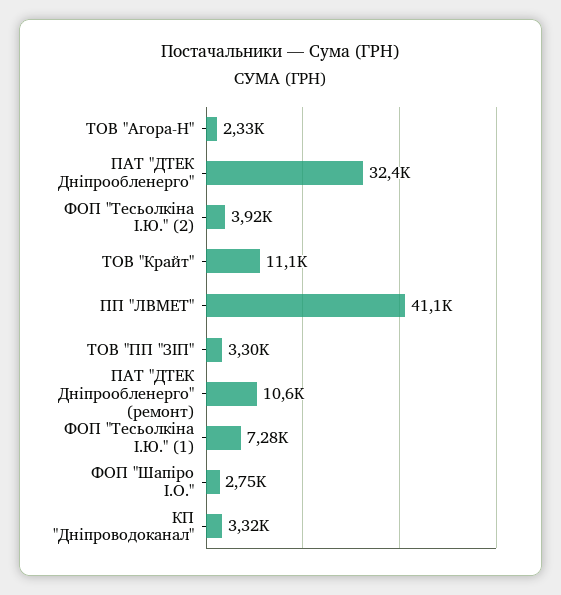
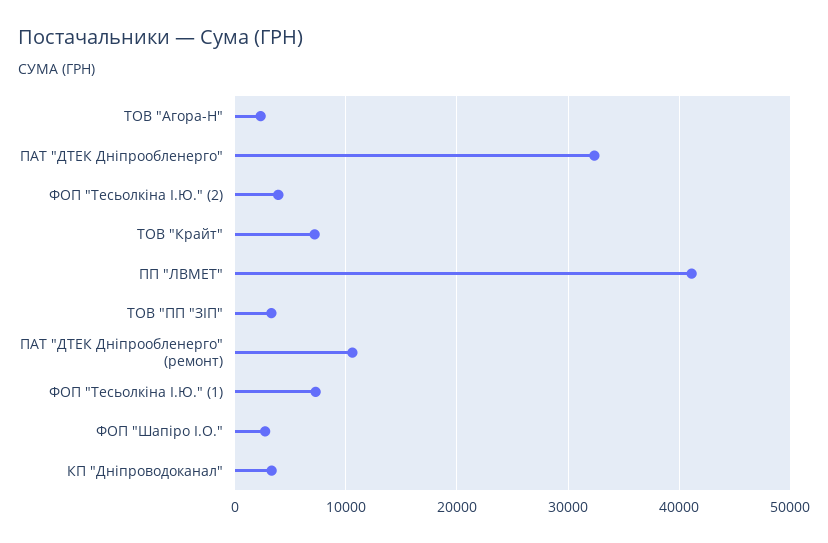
ТОВ "Крайт": 11100 -> 7000

